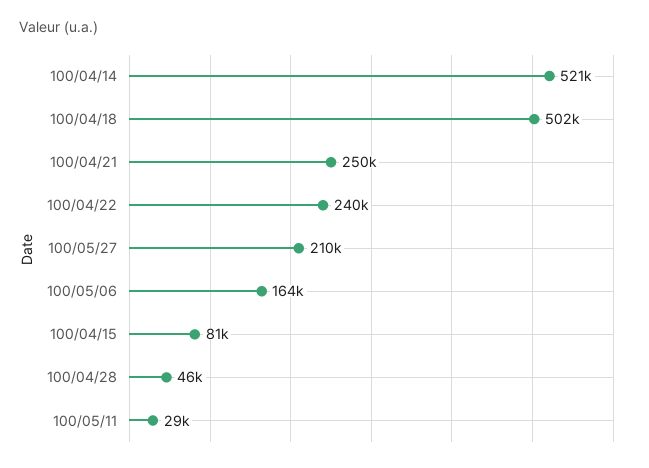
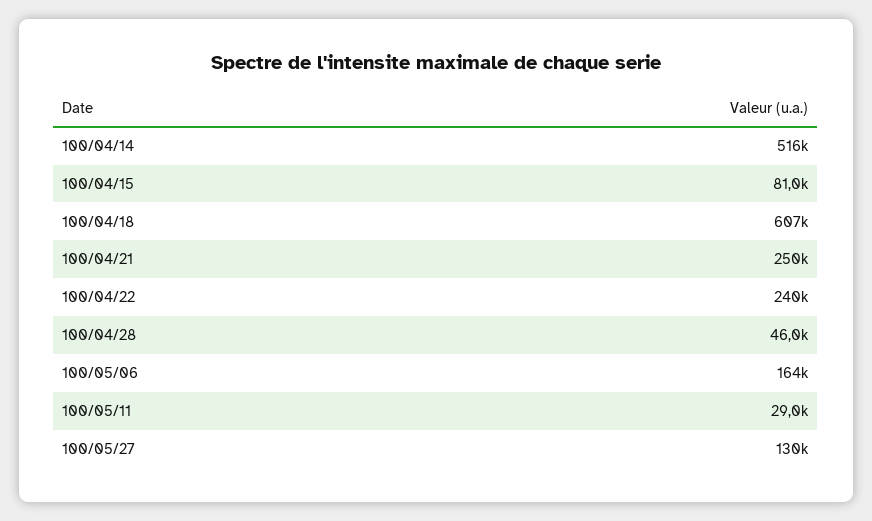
100/04/14: 521000 -> 516000
100/04/18: 502000 -> 607000
100/05/27: 210000 -> 130000

